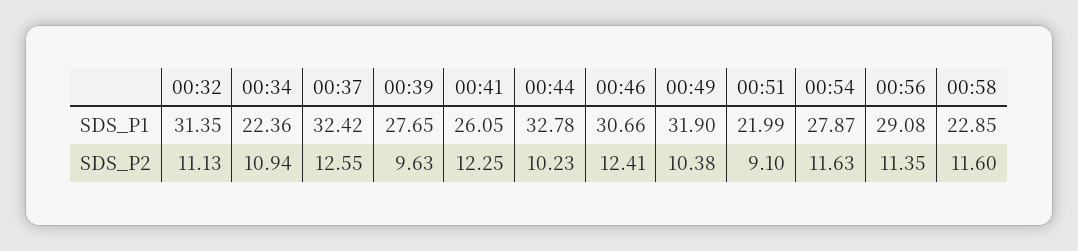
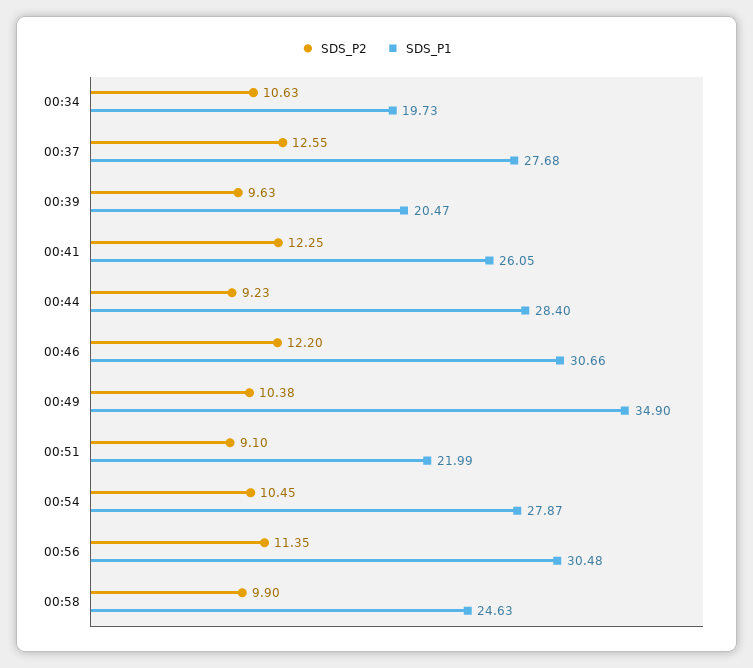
SDS_P1, 00:32: 31.35 -> none
SDS_P1, 00:34: 22.36 -> 19.73
SDS_P1, 00:37: 32.42 -> 27.68
SDS_P1, 00:39: 27.65 -> 20.47
SDS_P1, 00:44: 32.78 -> 28.4
SDS_P1, 00:49: 31.9 -> 34.9
SDS_P1, 00:56: 29.08 -> 30.48
SDS_P1, 00:58: 22.85 -> 24.63
SDS_P2, 00:32: 11.13 -> none
SDS_P2, 00:34: 10.94 -> 10.63
SDS_P2, 00:44: 10.23 -> 9.23
SDS_P2, 00:46: 12.41 -> 12.2
SDS_P2, 00:54: 11.63 -> 10.45
SDS_P2, 00:58: 11.6 -> 9.9

